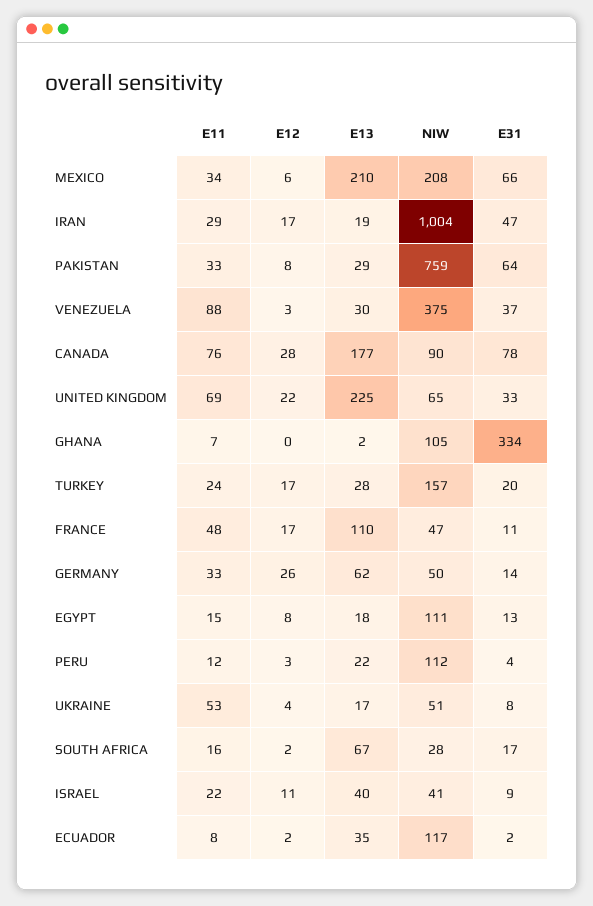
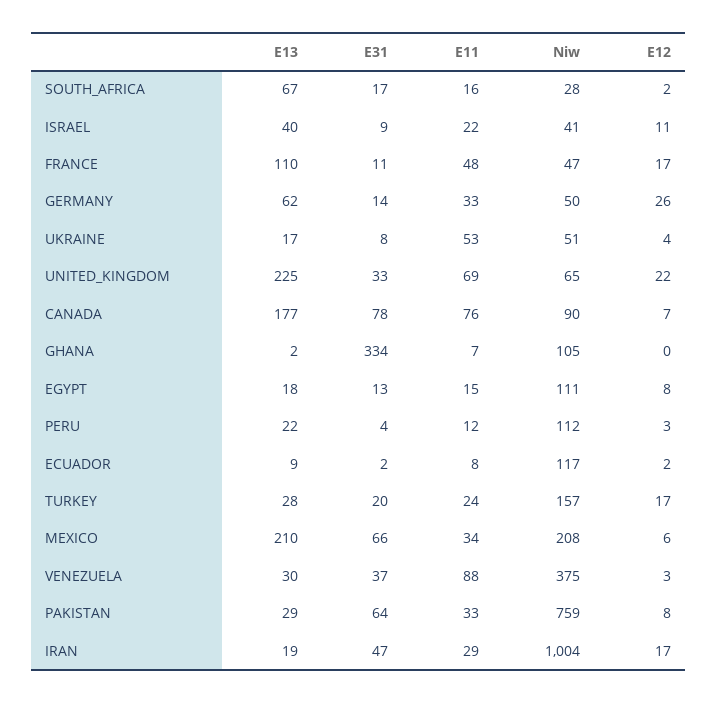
E12, CANADA: 28 -> 7
E13, ECUADOR: 35 -> 9

